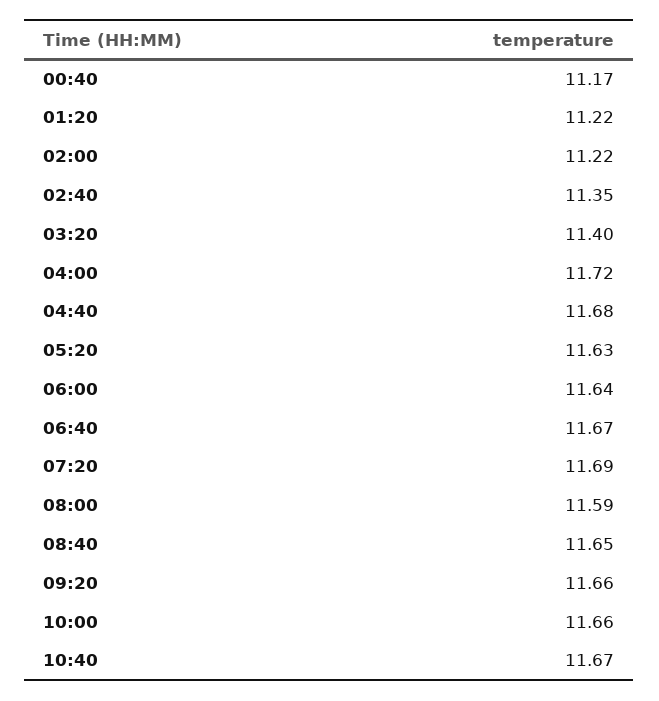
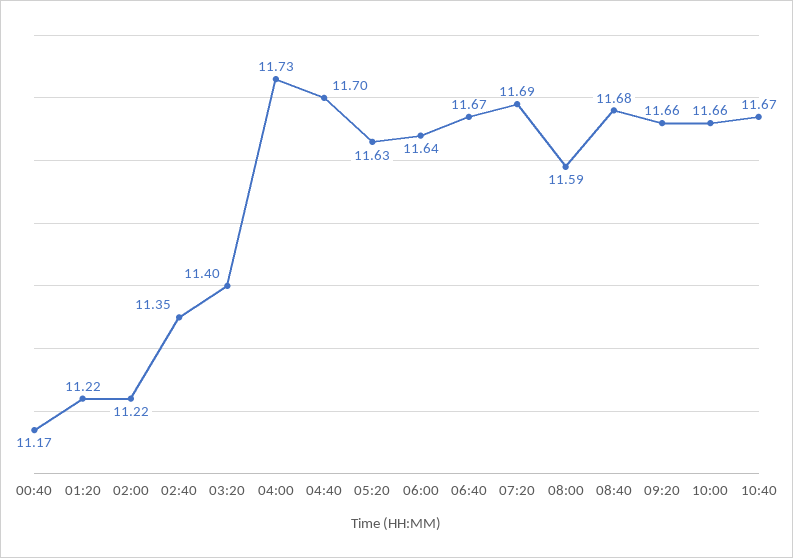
04:00: 11.72 -> 11.73
04:40: 11.68 -> 11.7
08:40: 11.65 -> 11.68

